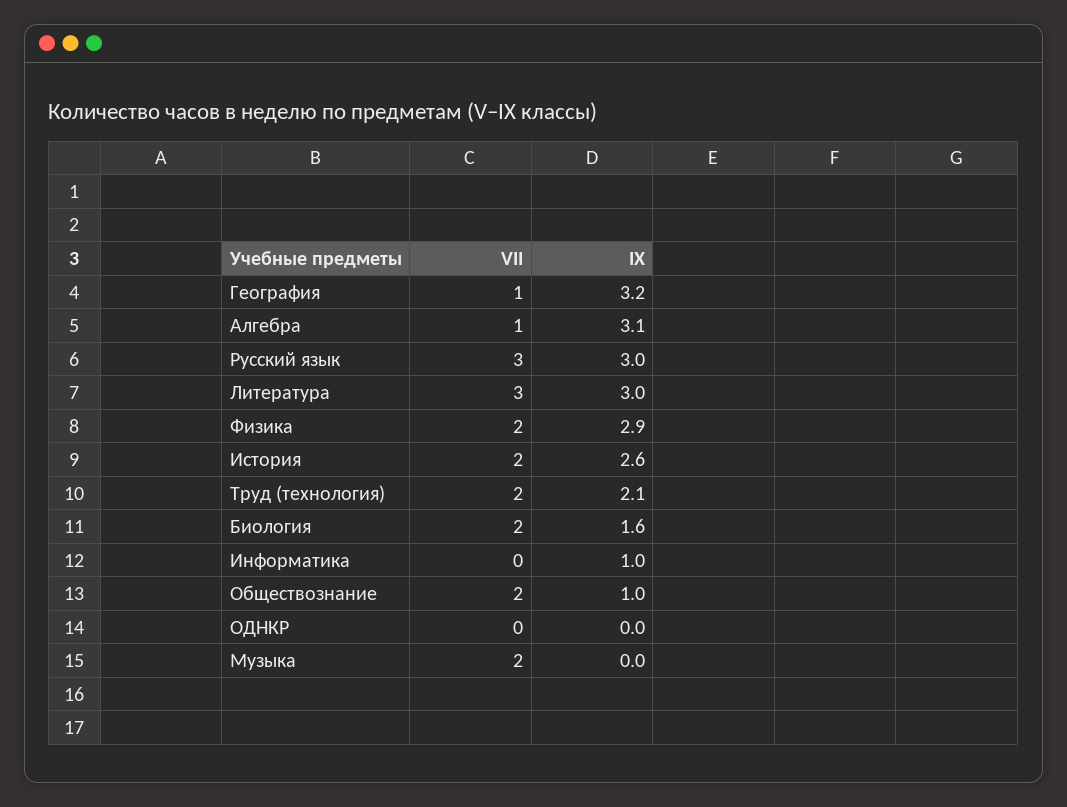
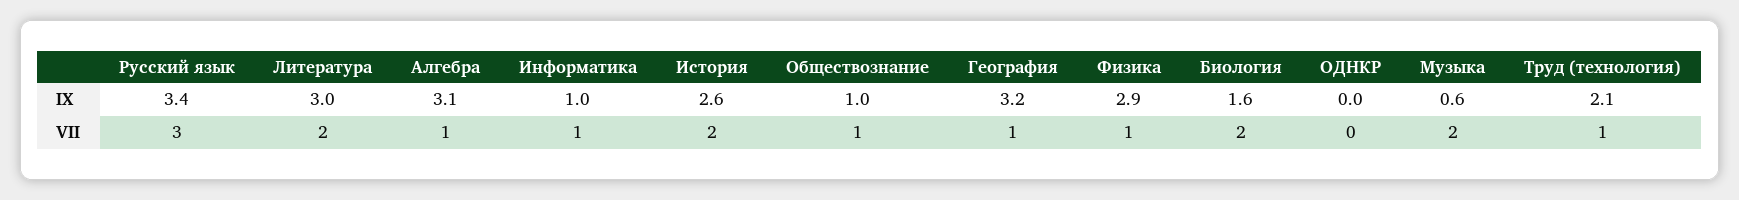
IX, Русский язык: 3 -> 3.4
VII, Литература: 3 -> 2
VII, Физика: 2 -> 1
VII, Труд (технология): 2 -> 1
VII, Информатика: 0 -> 1
VII, Обществознание: 2 -> 1
IX, Музыка: 0 -> 0.6

